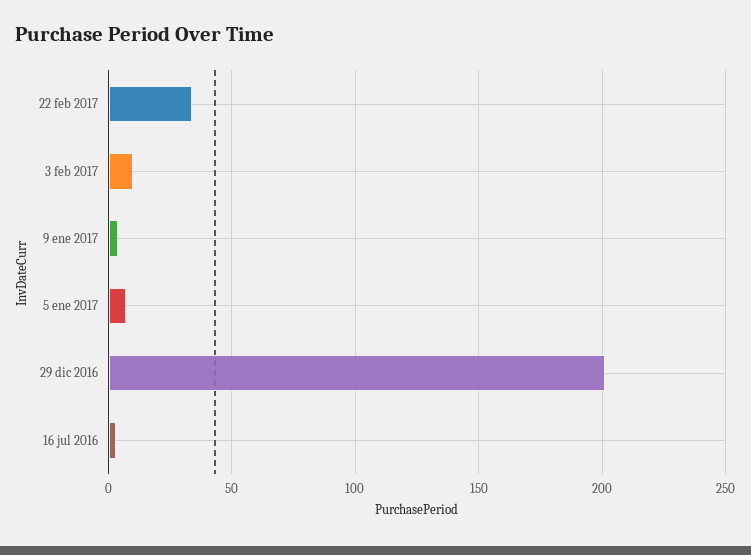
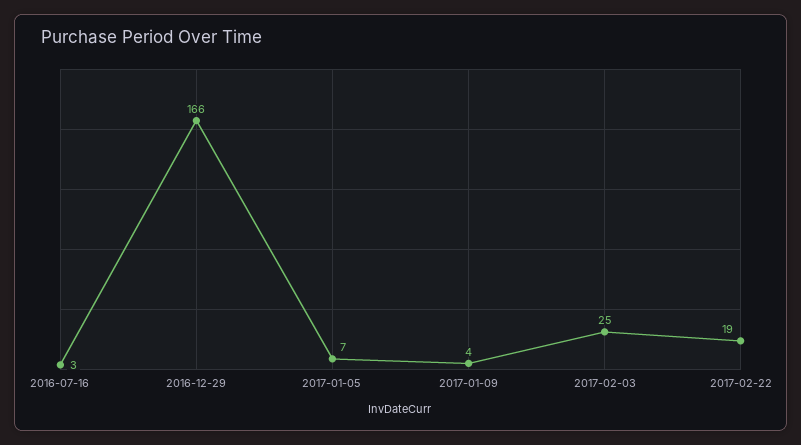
22 feb 2017: 35 -> 19
3 feb 2017: 10 -> 25
29 dic 2016: 200 -> 166

